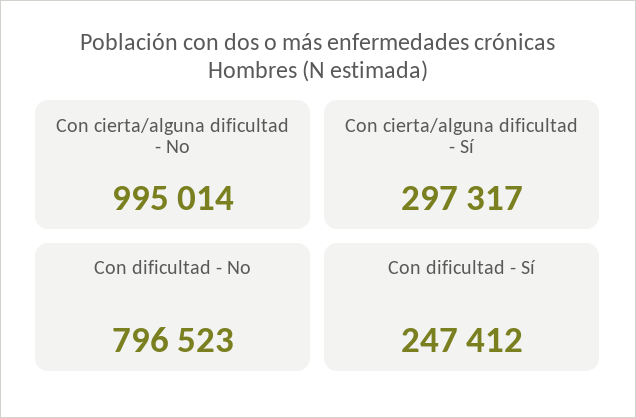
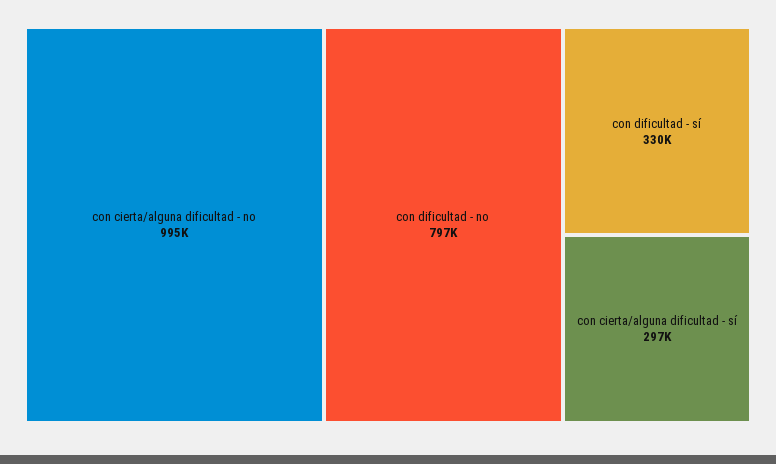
Con dificultad - Sí: 247412 -> 330000

